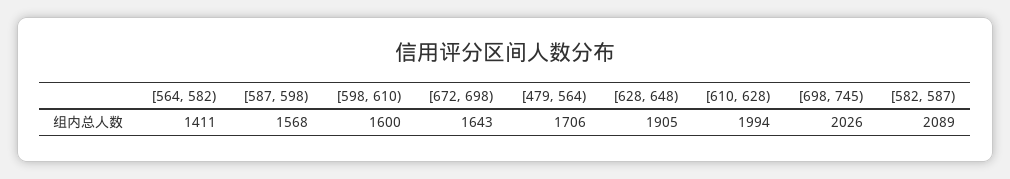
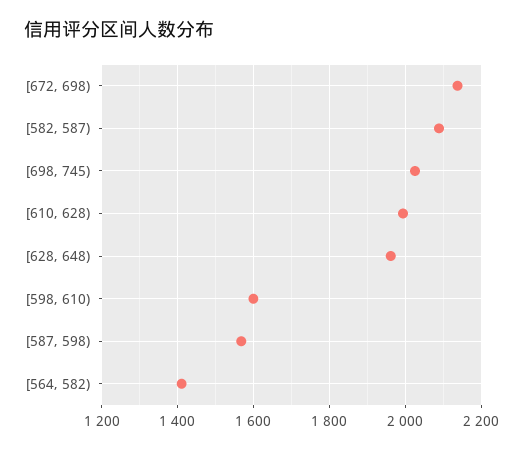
[672, 698): 1643 -> 2140
[479, 564): 1706 -> none
[628, 648): 1905 -> 1960

